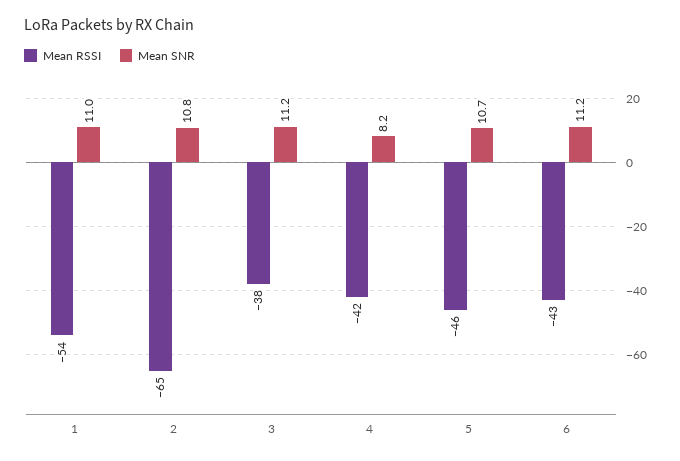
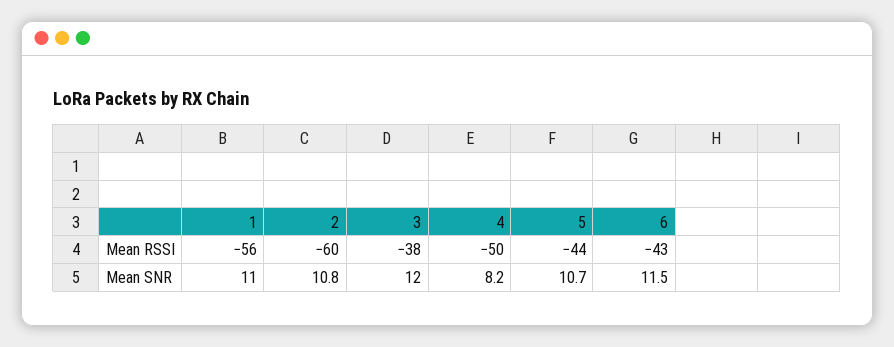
Mean RSSI, 1: -54 -> -56
Mean RSSI, 2: -65 -> -60
Mean SNR, 3: 11.2 -> 12
Mean RSSI, 4: -42 -> -50
Mean RSSI, 5: -46 -> -44
Mean SNR, 6: 11.2 -> 11.5

